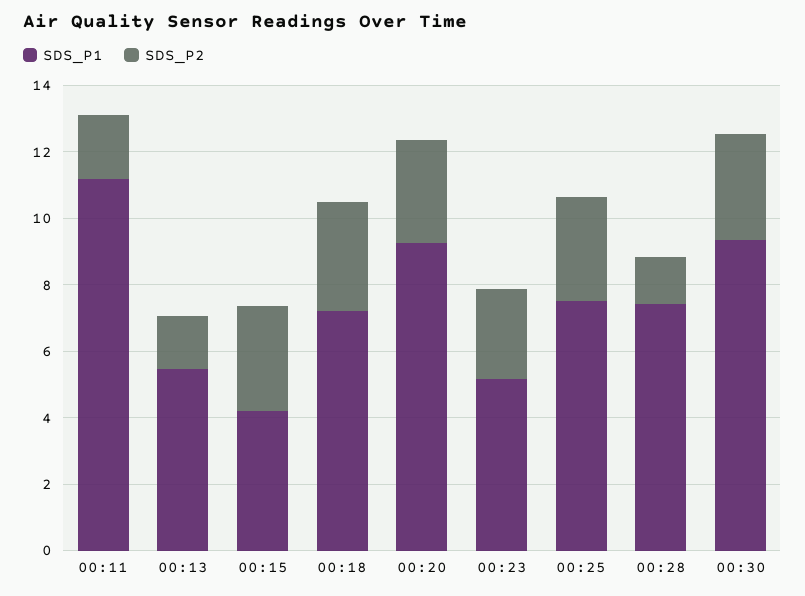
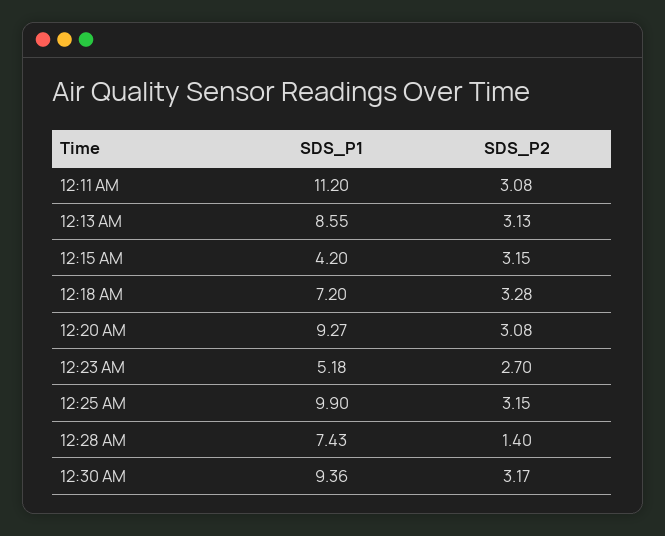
SDS_P2, 00:11: 2 -> 3.08
SDS_P1, 00:13: 5.5 -> 8.55
SDS_P2, 00:13: 1.5 -> 3.13
SDS_P1, 00:25: 7.5 -> 9.9

